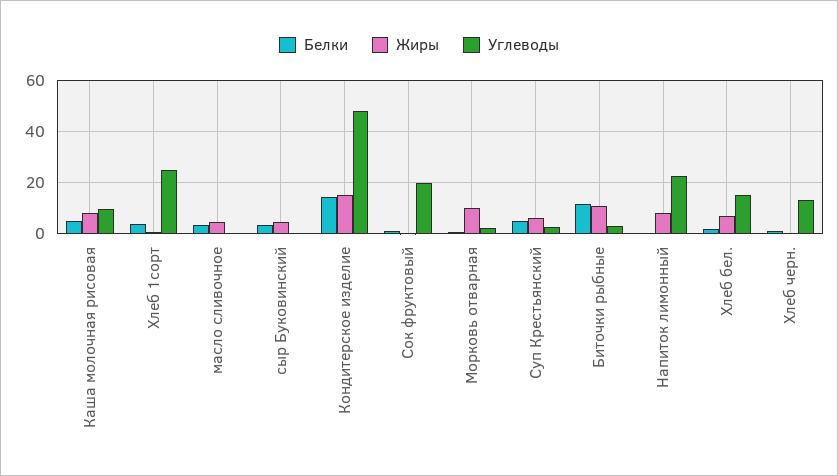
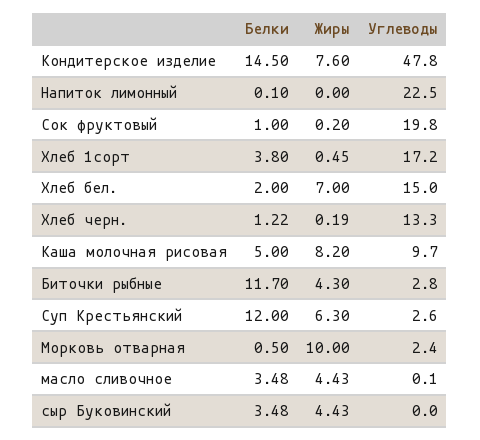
Углеводы, Хлеб 1сорт: 25 -> 17.2
Жиры, Кондитерское изделие: 15 -> 7.6
Белки, Суп Крестьянский: 5 -> 12
Жиры, Биточки рыбные: 10 -> 4.3
Жиры, Напиток лимонный: 7.5 -> 0

